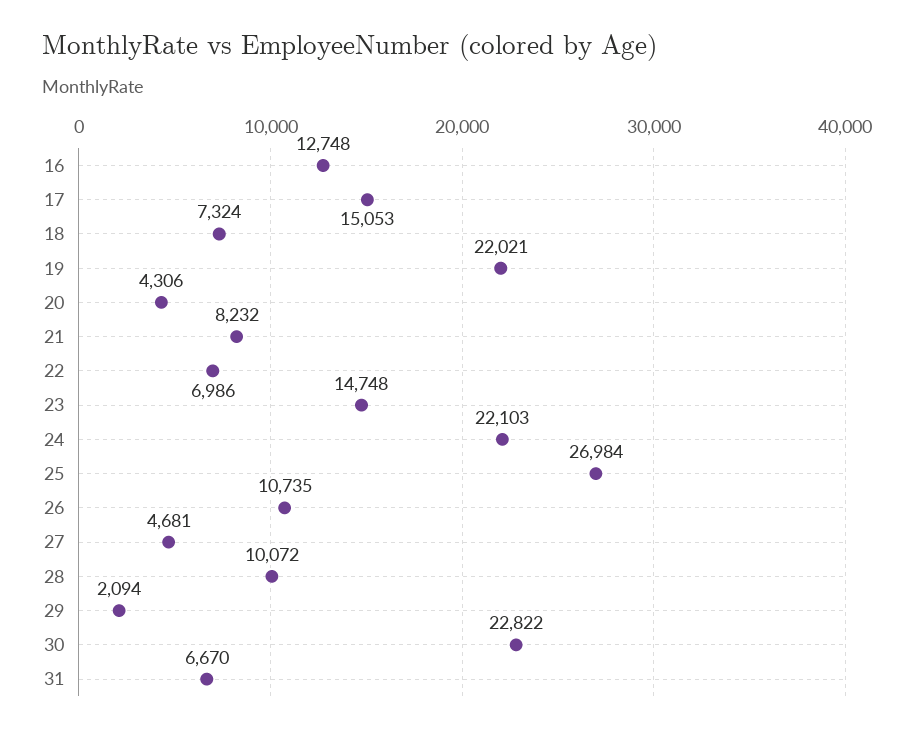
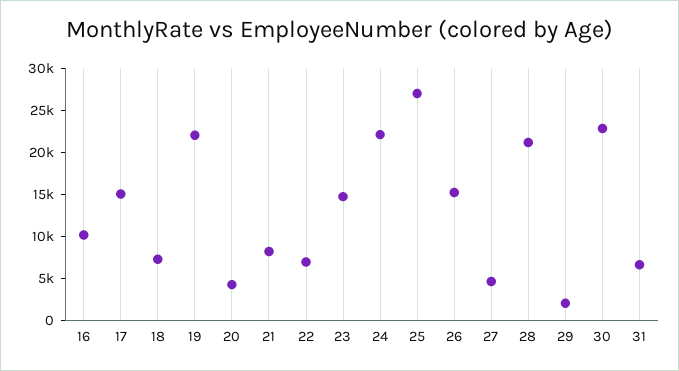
16: 12748 -> 10000
26: 10735 -> 15000
28: 10072 -> 21000

